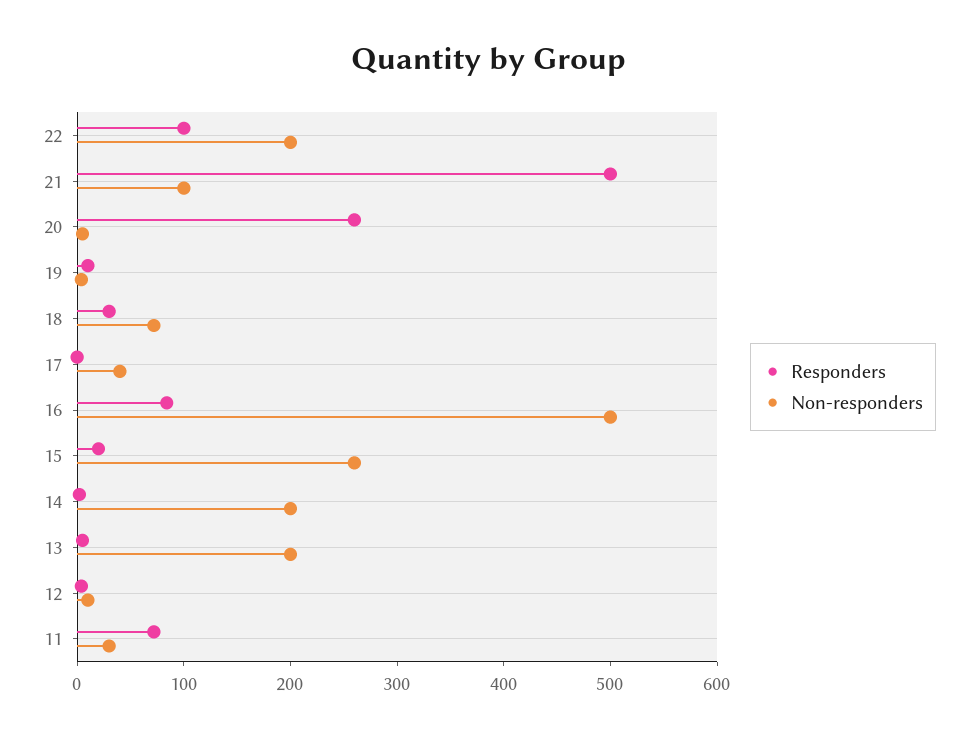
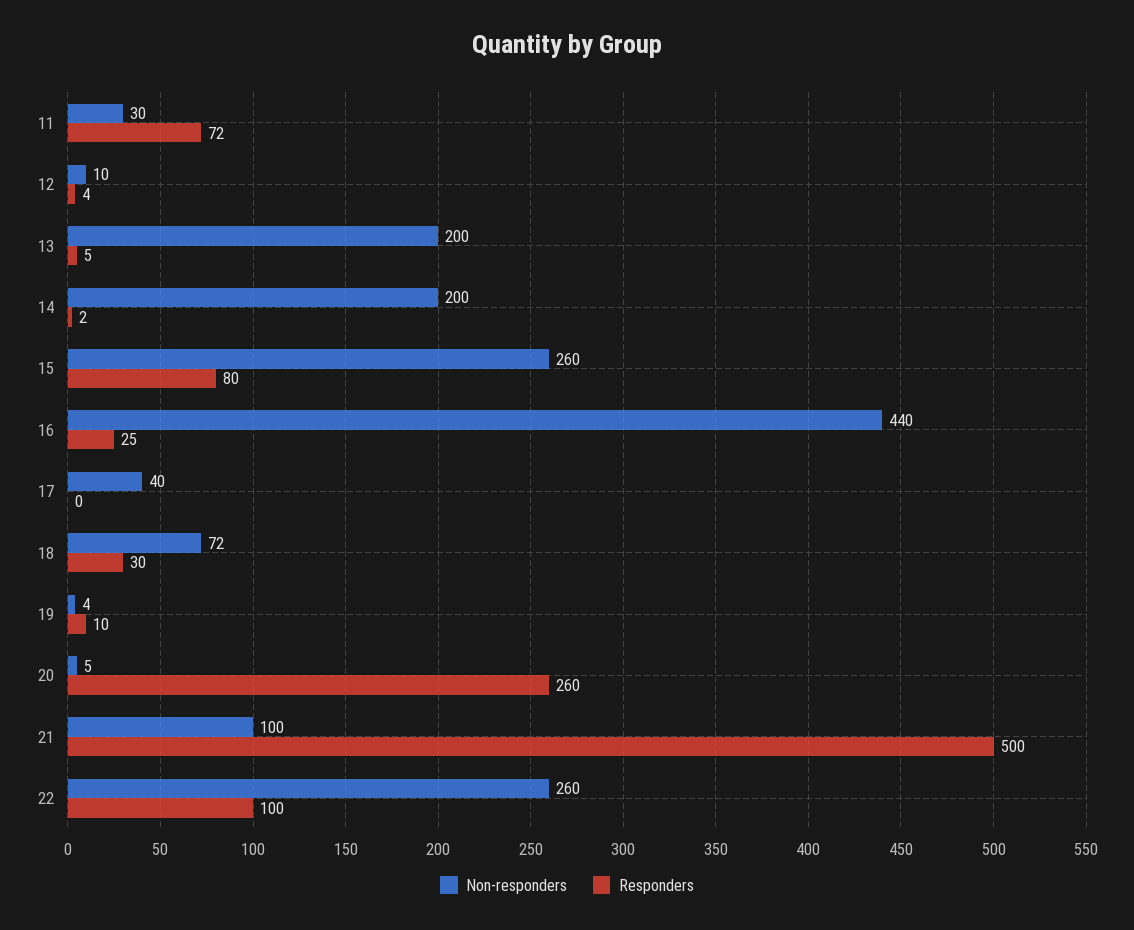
Non-responders, 22: 200 -> 260
Responders, 16: 80 -> 25
Non-responders, 16: 500 -> 440
Responders, 15: 20 -> 80

